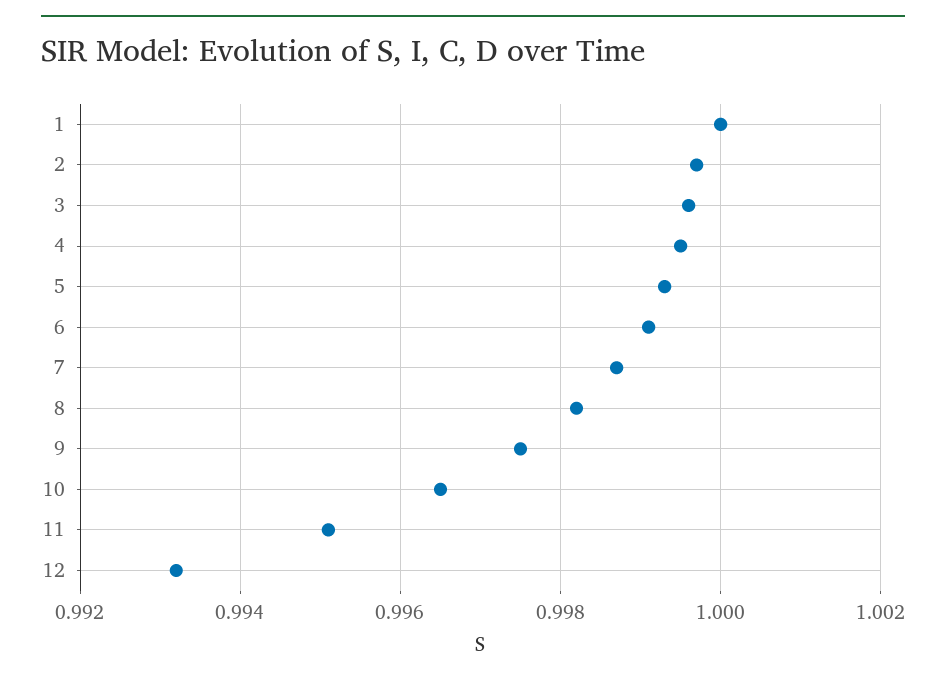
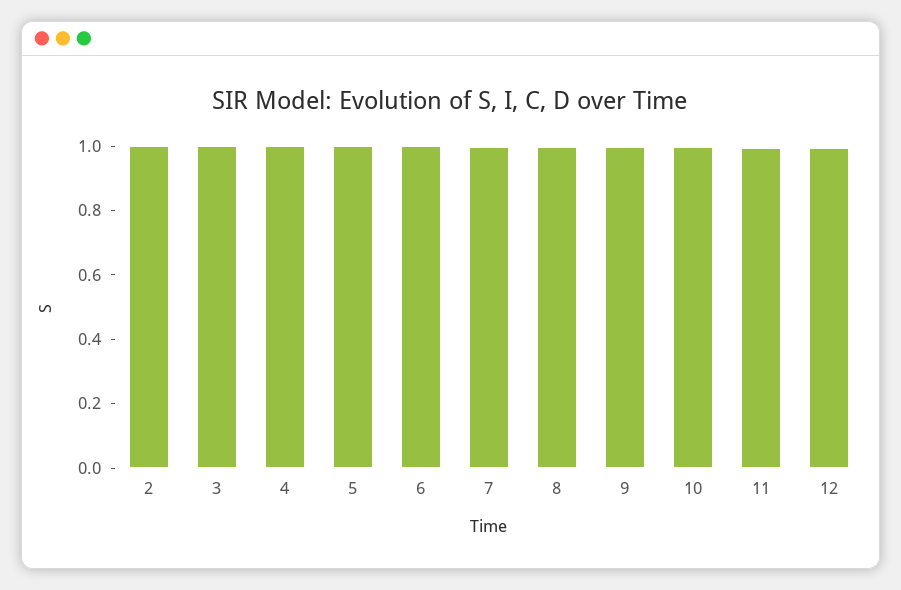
1: 1 -> none

